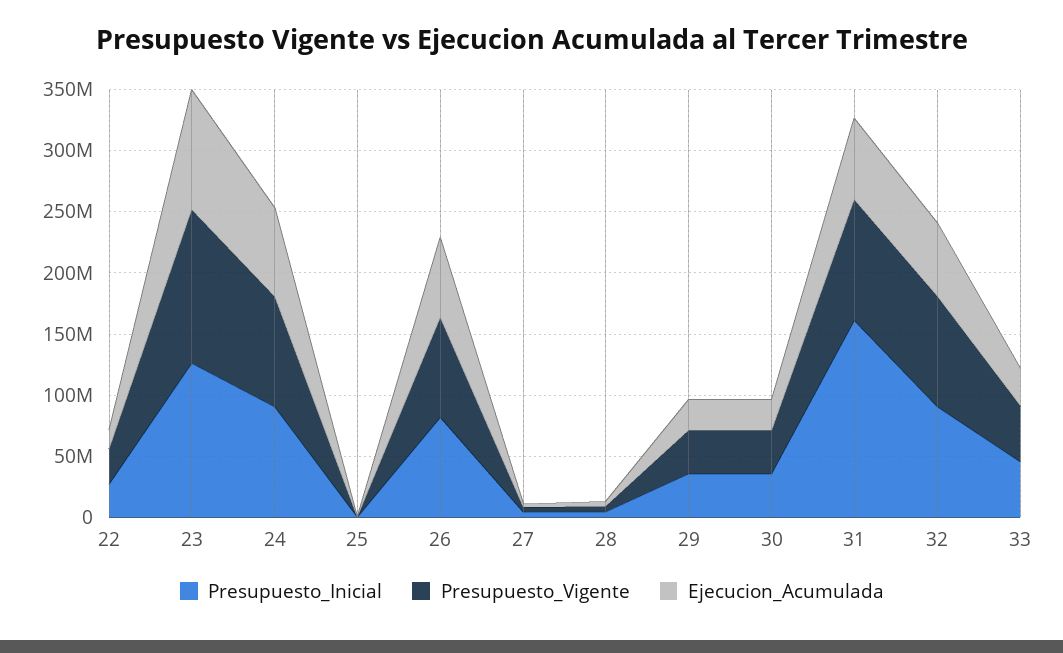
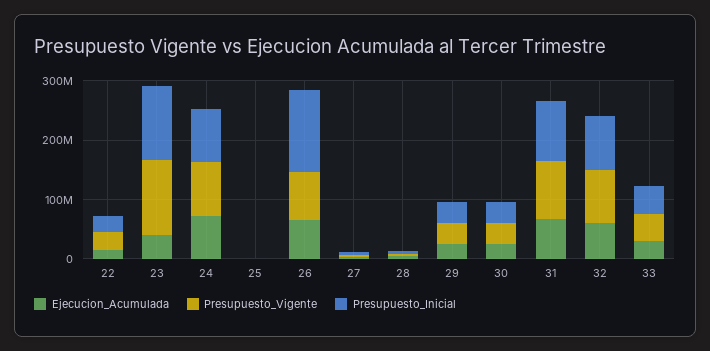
Ejecucion_Acumulada, 23: 100000000 -> 40000000
Presupuesto_Inicial, 26: 80000000 -> 140000000
Presupuesto_Inicial, 31: 160000000 -> 100000000

